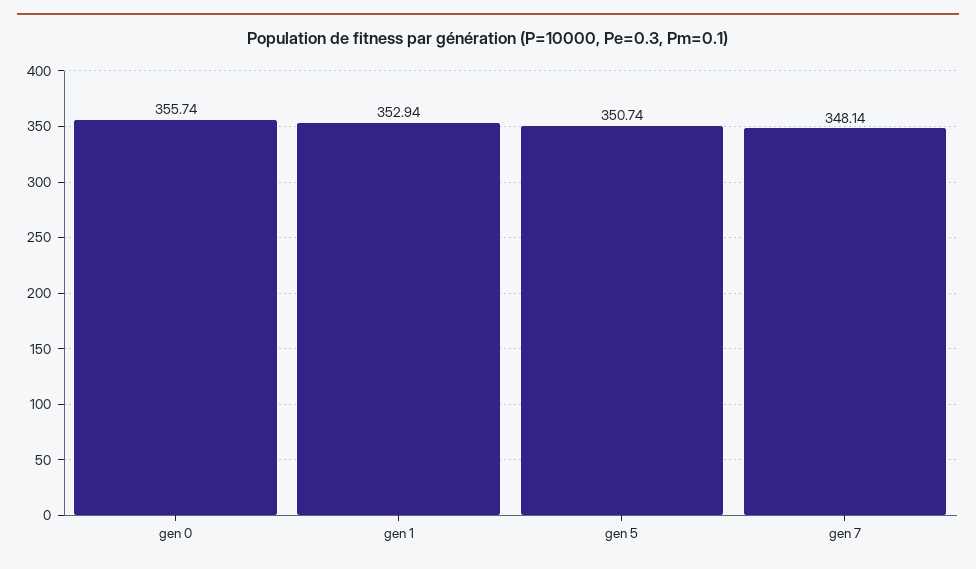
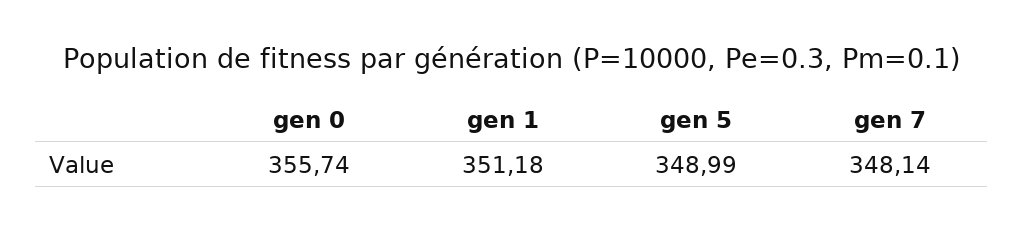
gen 1: 352.94 -> 351.18
gen 5: 350.74 -> 348.99

